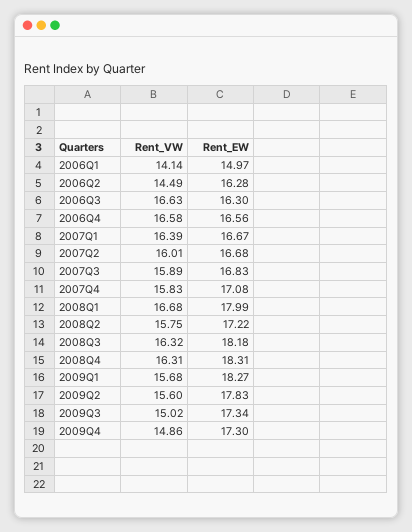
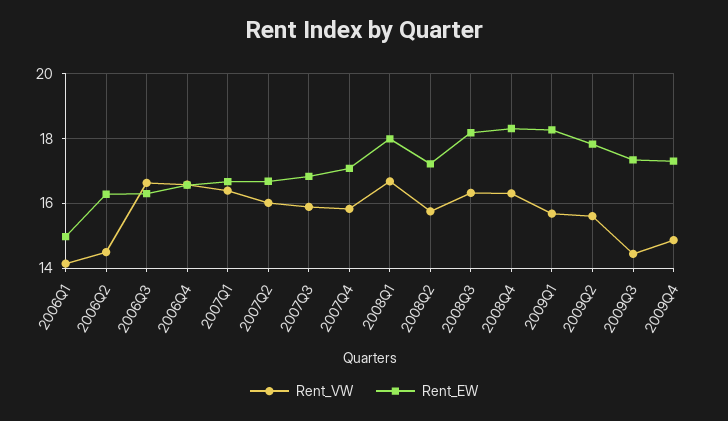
Rent_VW, 2009Q3: 15.02 -> 14.4

